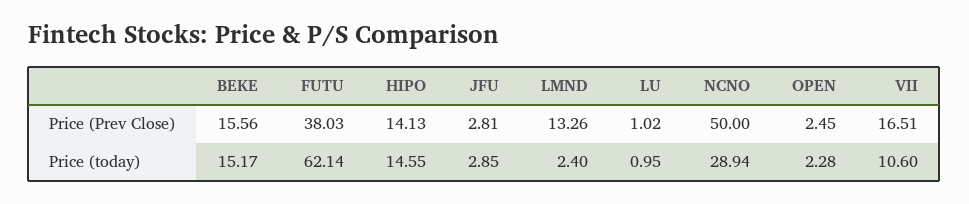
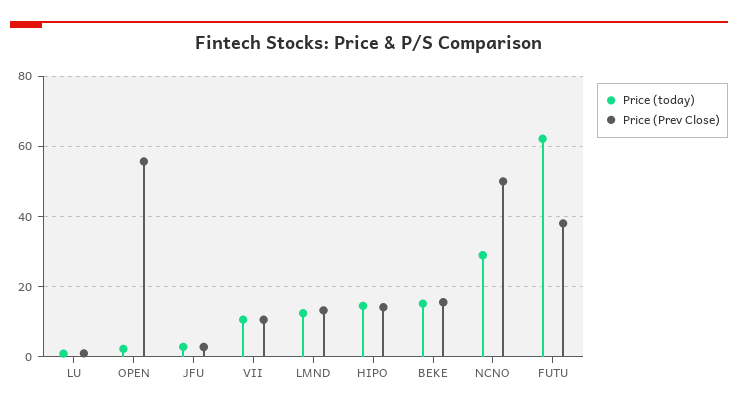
Price (Prev Close), OPEN: 2.45 -> 56
Price (Prev Close), VII: 16.51 -> 10
Price (today), LMND: 2.4 -> 12

